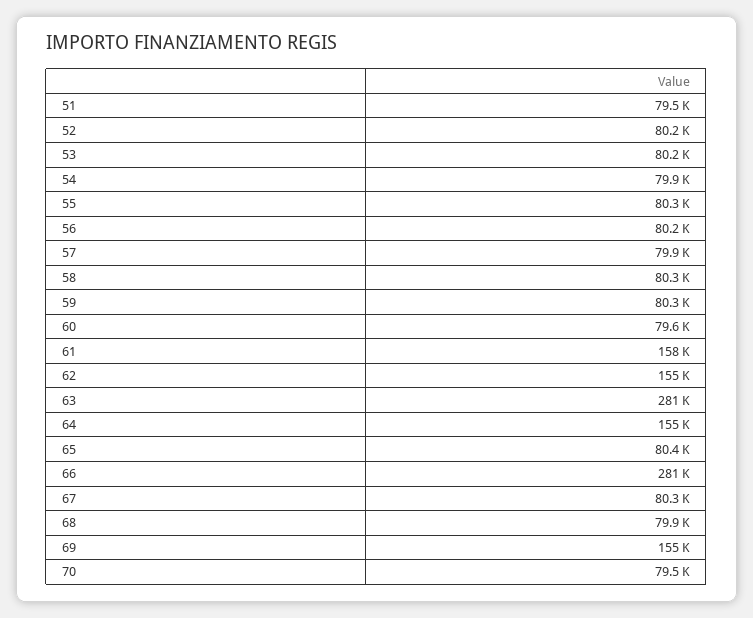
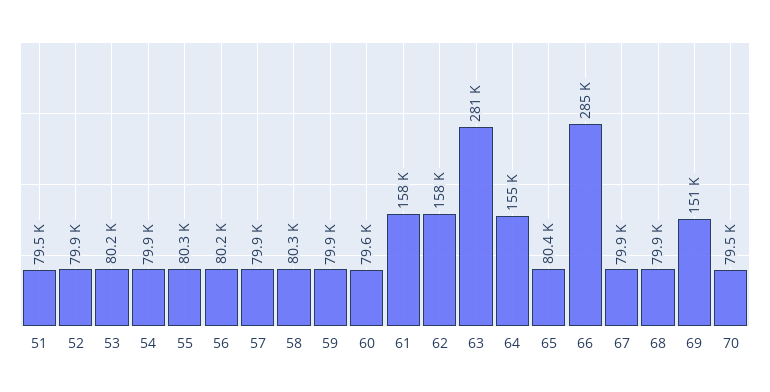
52: 80200 -> 79900
59: 80300 -> 79900
62: 155000 -> 158000
66: 281000 -> 285000
67: 80300 -> 79900
69: 155000 -> 151000

